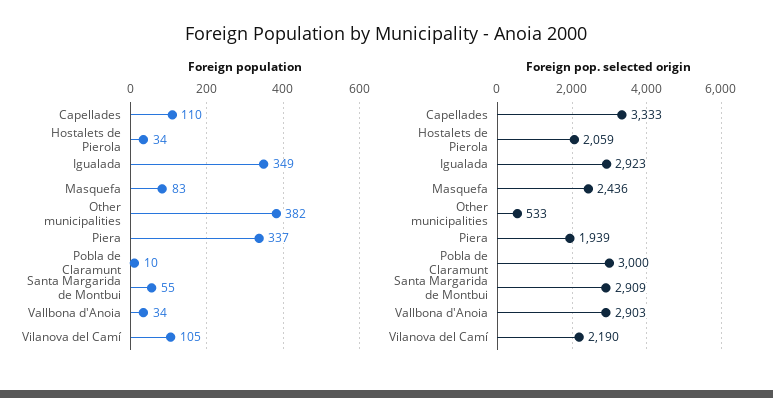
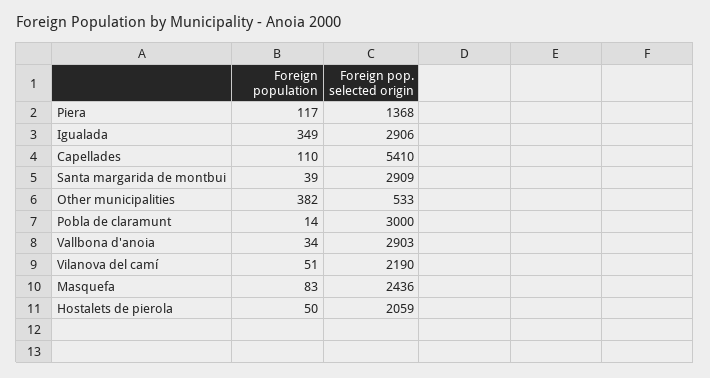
Foreign population, Hostalets de Pierola: 34 -> 50
Foreign population, Piera: 337 -> 117
Foreign population, Pobla de Claramunt: 10 -> 14
Foreign population, Santa Margarida de Montbui: 55 -> 39
Foreign population, Vilanova del Camí: 105 -> 51
Foreign pop. selected origin, Capellades: 3333 -> 5410
Foreign pop. selected origin, Igualada: 2923 -> 2906
Foreign pop. selected origin, Piera: 1939 -> 1368

